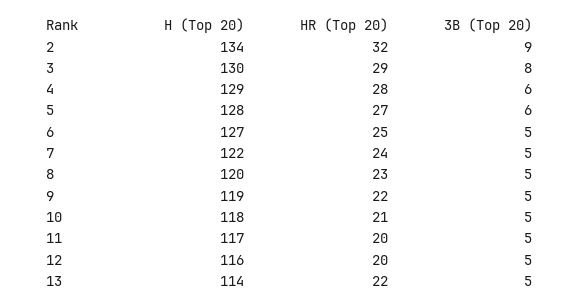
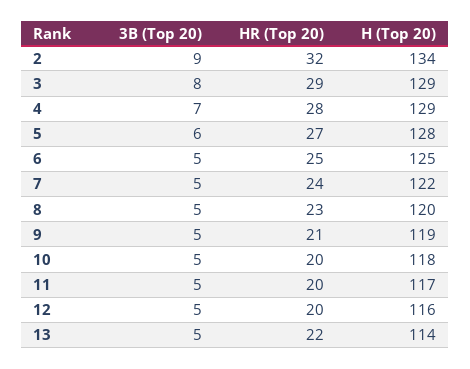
H (Top 20), 3: 130 -> 129
3B (Top 20), 4: 6 -> 7
H (Top 20), 6: 127 -> 125
HR (Top 20), 9: 22 -> 21
HR (Top 20), 10: 21 -> 20

